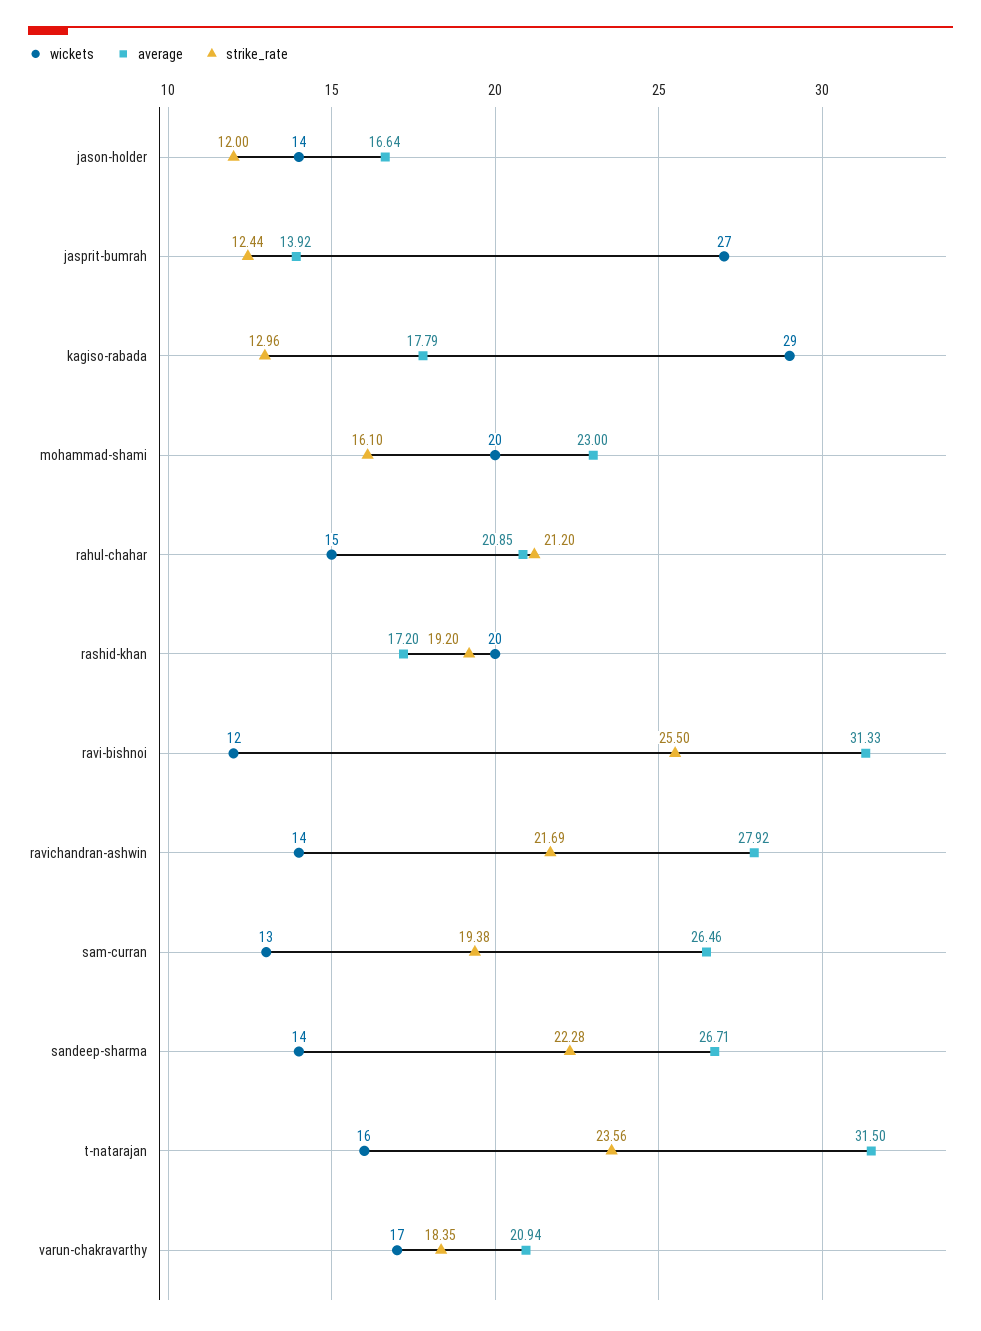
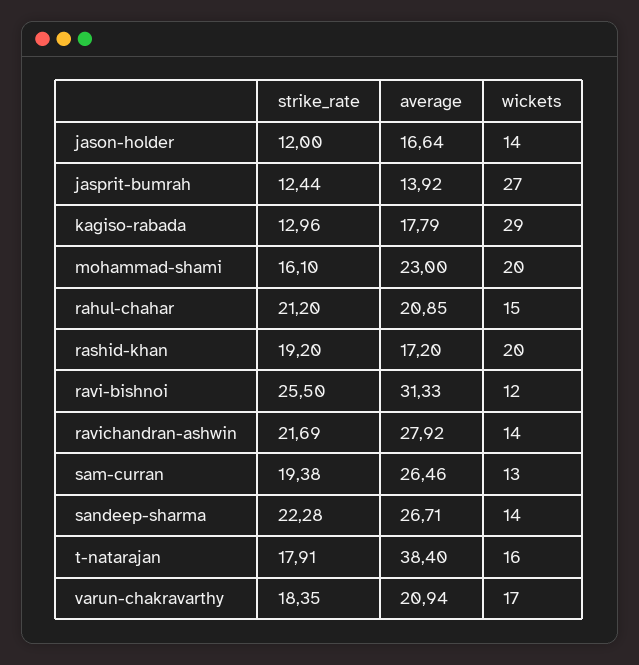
average, t-natarajan: 31.5 -> 38.4
strike_rate, t-natarajan: 23.56 -> 17.91

